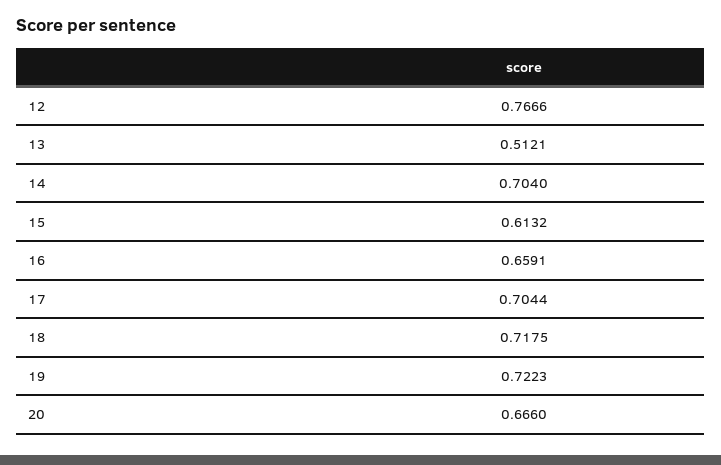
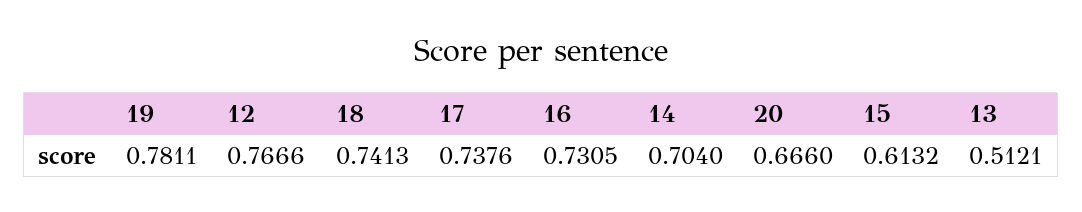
16: 0.6591 -> 0.7305
17: 0.7044 -> 0.7376
18: 0.7175 -> 0.7413
19: 0.7223 -> 0.7811

